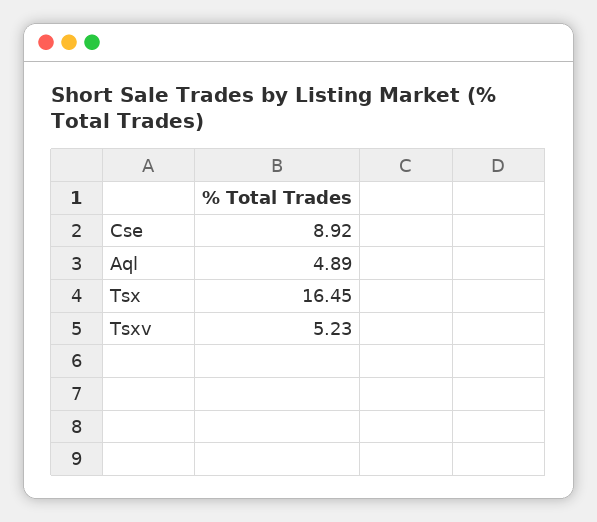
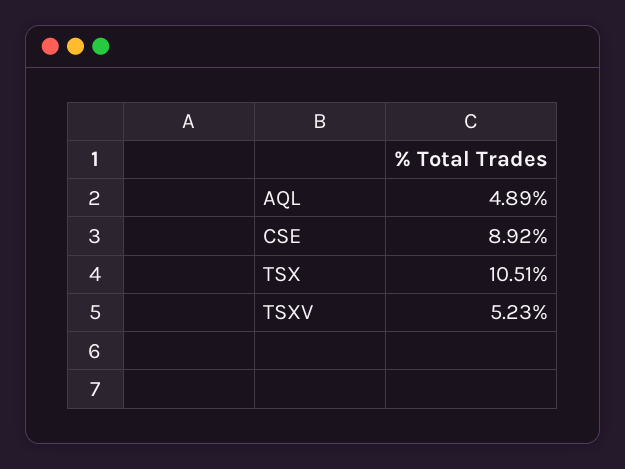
Tsx: 16.45 -> 10.51

